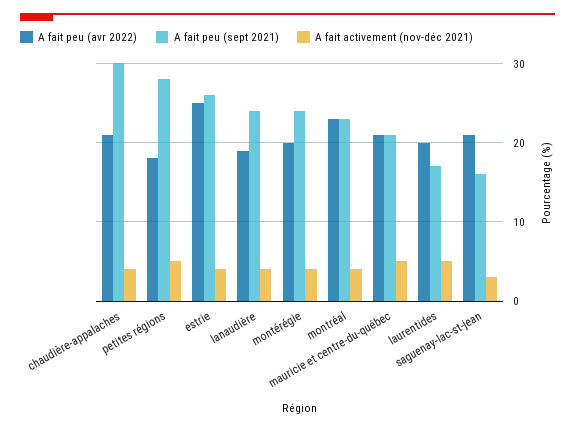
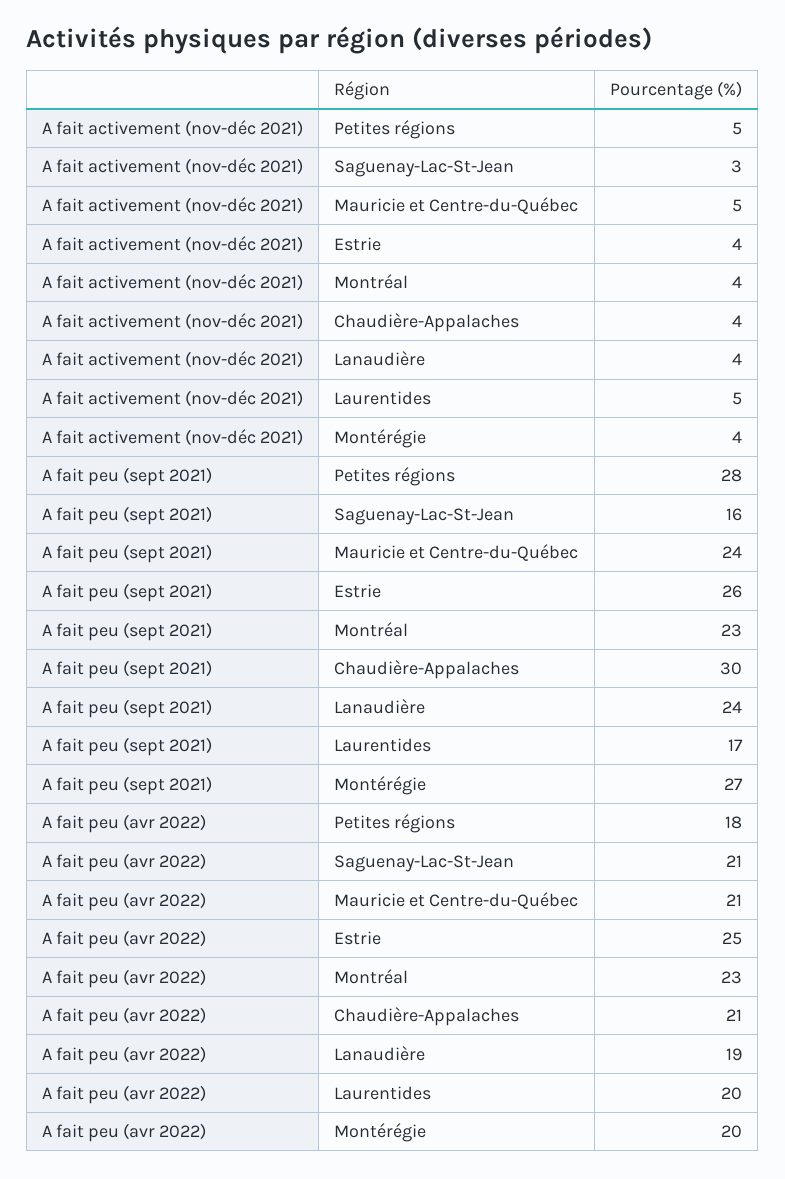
A fait peu (sept 2021), montérégie: 24 -> 27
A fait peu (sept 2021), mauricie et centre-du-québec: 21 -> 24

